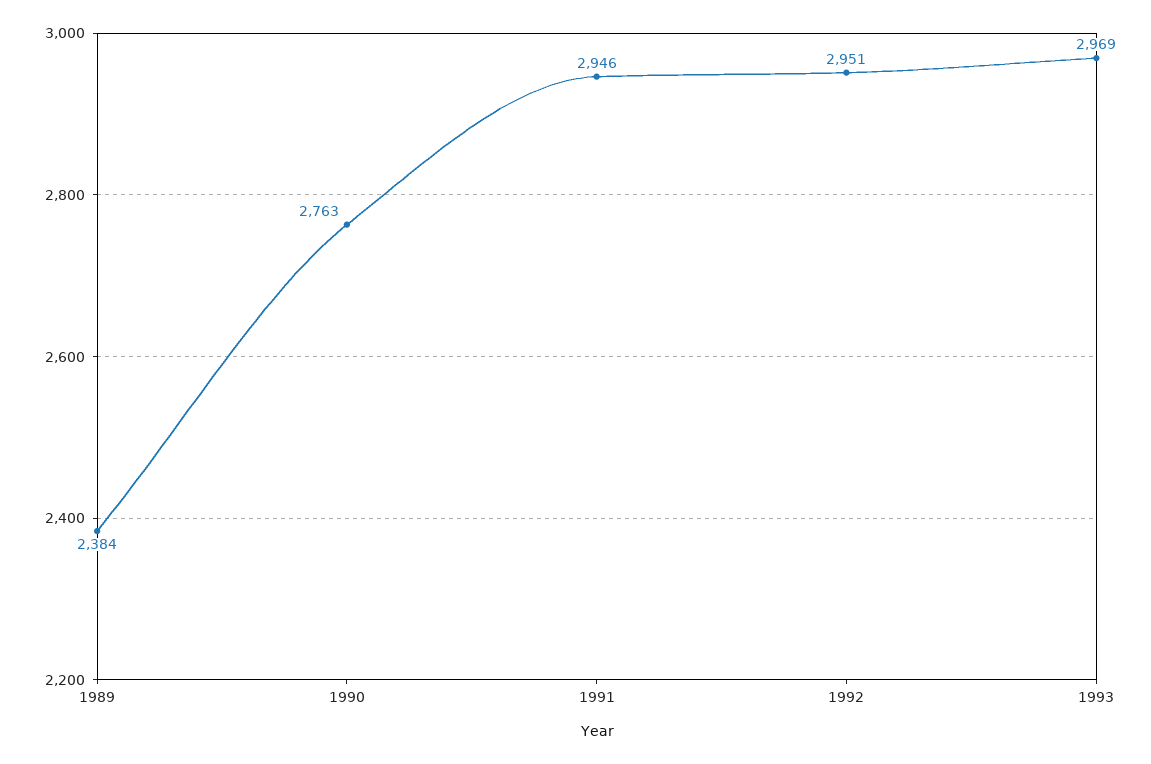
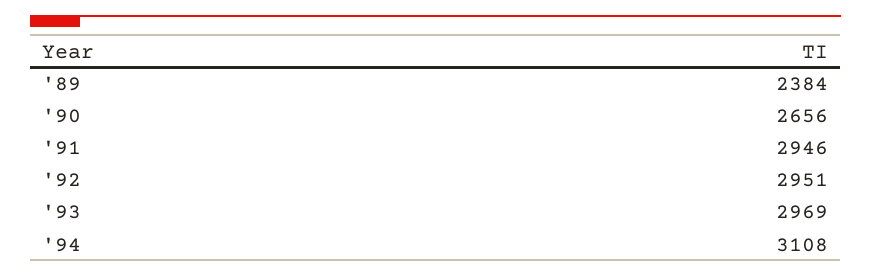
1990: 2763 -> 2656
'94: none -> 3108

